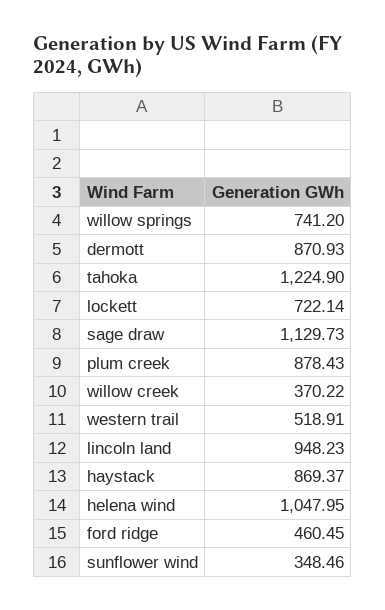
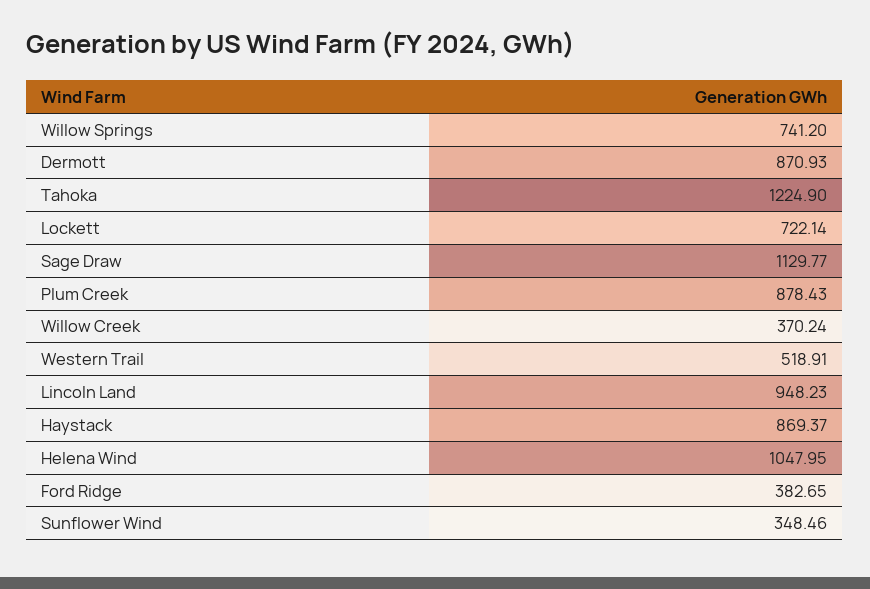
sage draw: 1129.73 -> 1129.77
willow creek: 370.22 -> 370.24
ford ridge: 460.45 -> 382.65

